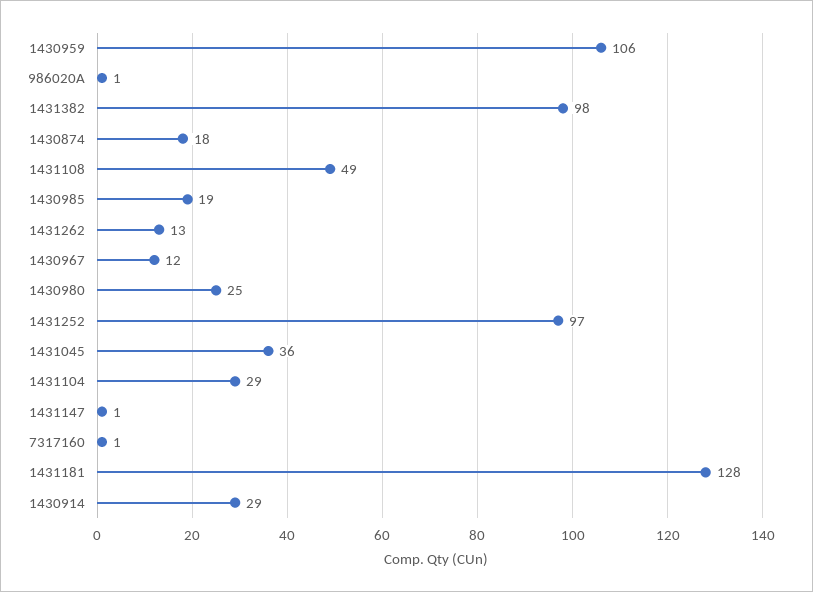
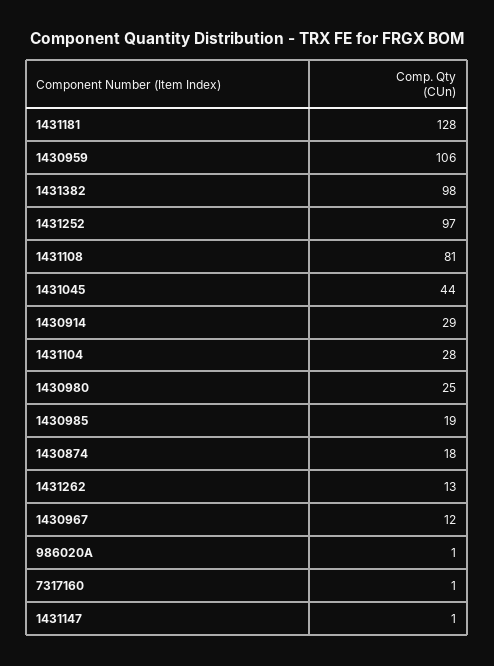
1431108: 49 -> 81
1431045: 36 -> 44
1431104: 29 -> 28

